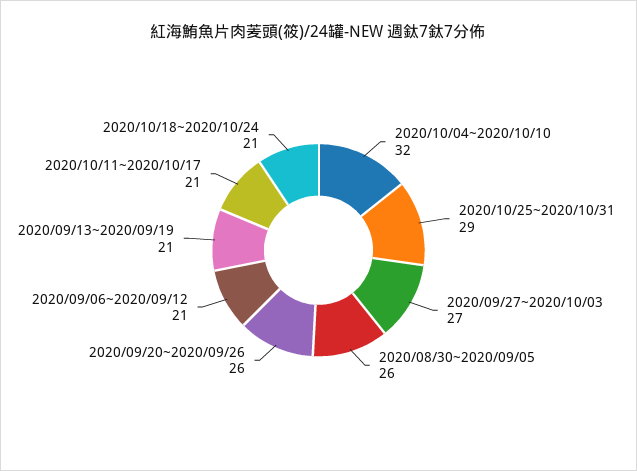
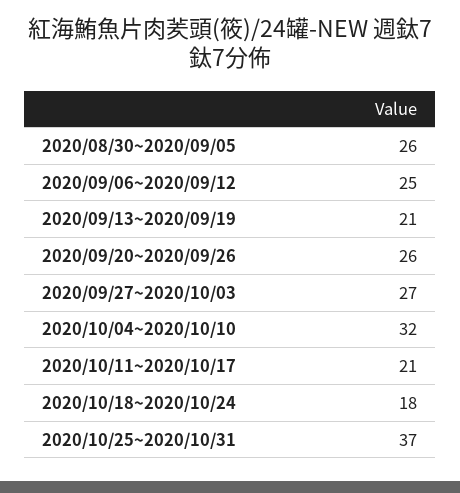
2020/10/25~2020/10/31: 29 -> 37
2020/09/06~2020/09/12: 21 -> 25
2020/10/18~2020/10/24: 21 -> 18

